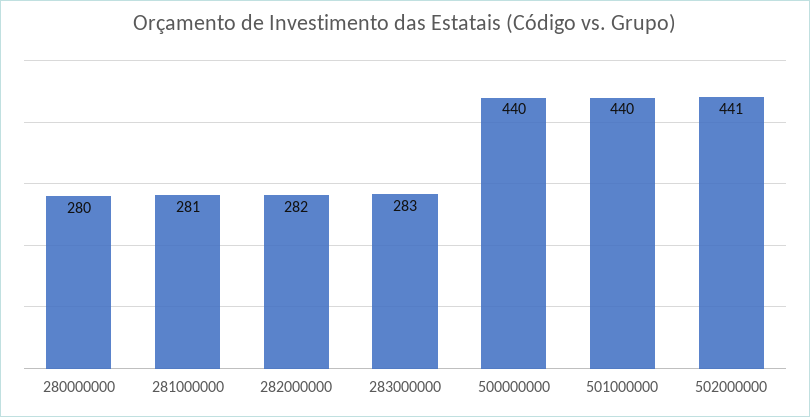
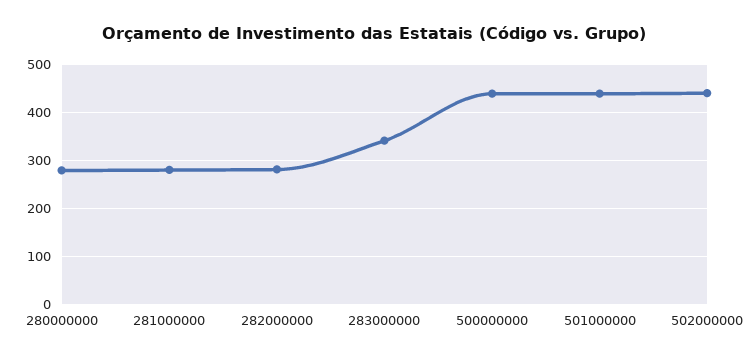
283000000: 283 -> 340

